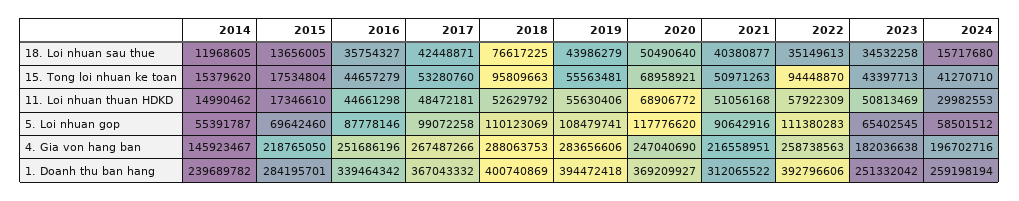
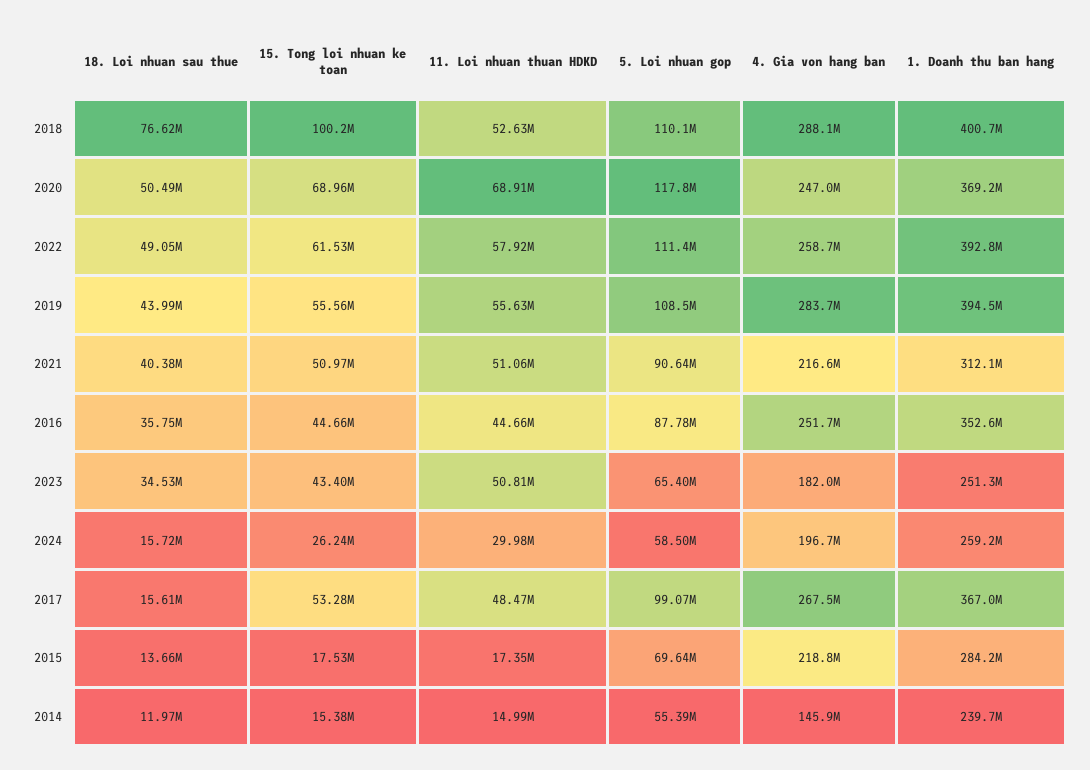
2017, 18. Loi nhuan sau thue: 42448871 -> 15610000
2022, 18. Loi nhuan sau thue: 35149613 -> 49050000
2018, 15. Tong loi nhuan ke toan: 95809663 -> 100200000
2022, 15. Tong loi nhuan ke toan: 94448870 -> 61530000
2024, 15. Tong loi nhuan ke toan: 41270710 -> 26240000
2016, 1. Doanh thu ban hang: 339464342 -> 352600000

